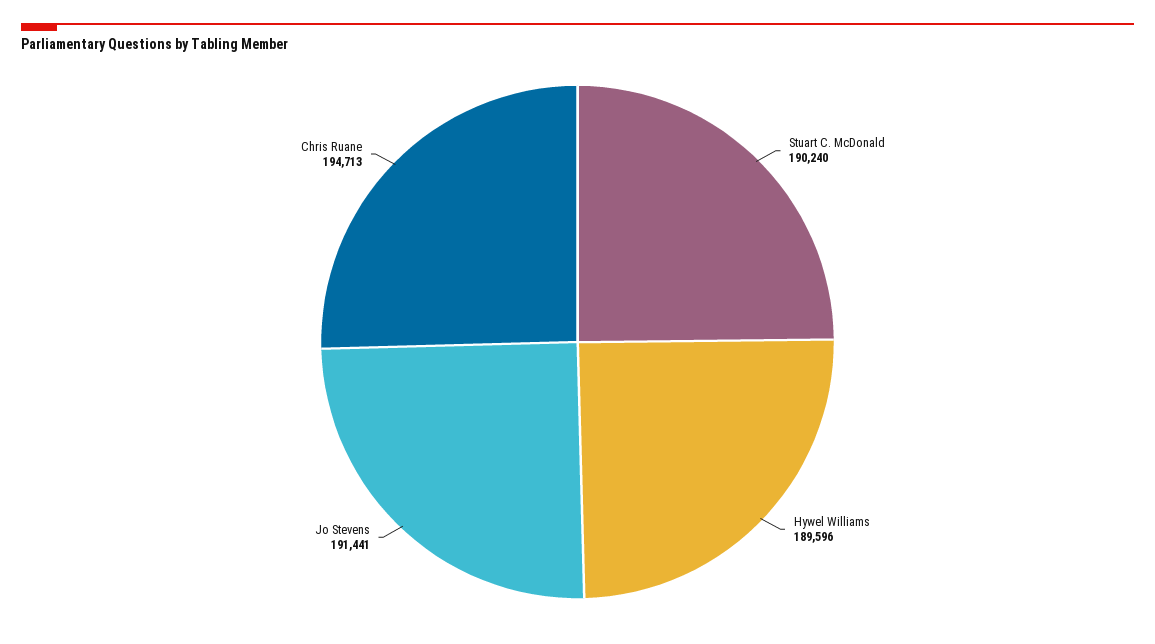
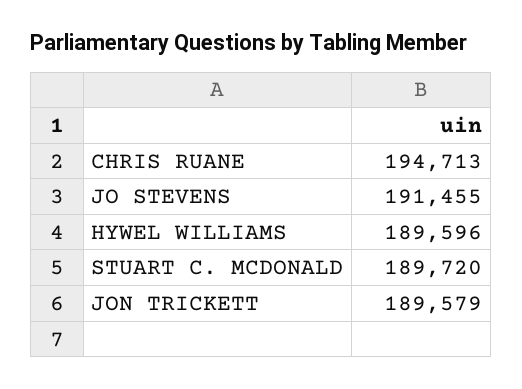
Stuart C. McDonald: 190240 -> 189720
Jo Stevens: 191441 -> 191455
JON TRICKETT: none -> 189579

